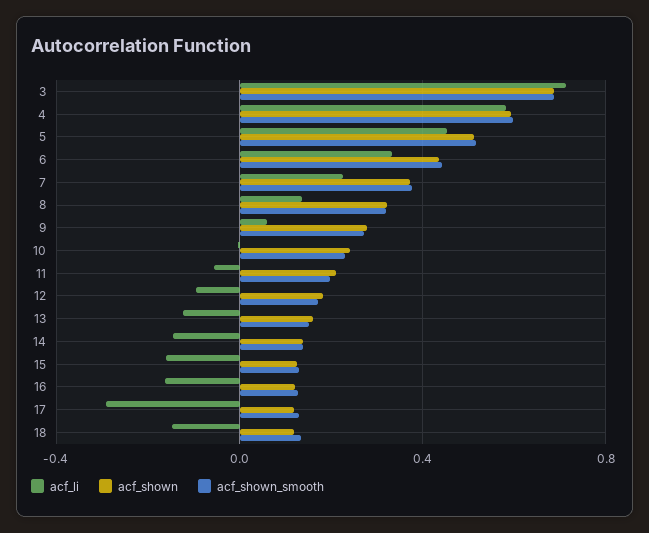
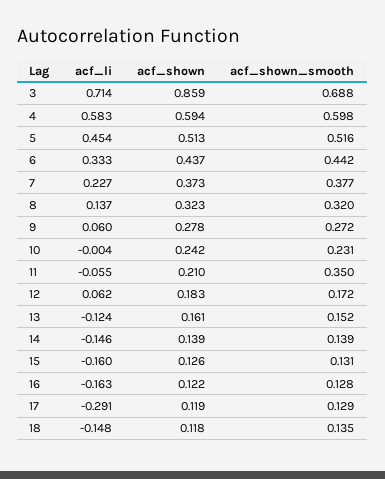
acf_shown, 3: 0.7 -> 0.859
acf_shown_smooth, 11: 0.2 -> 0.35
acf_li, 12: -0.1 -> 0.062

